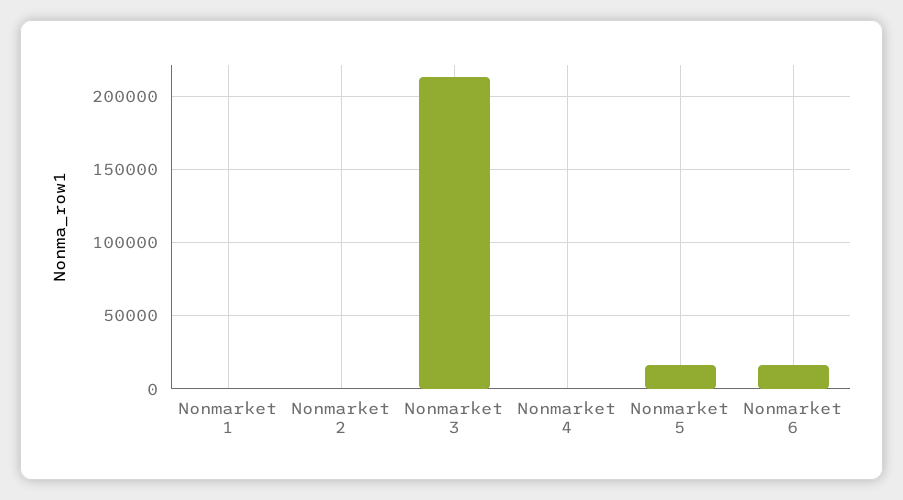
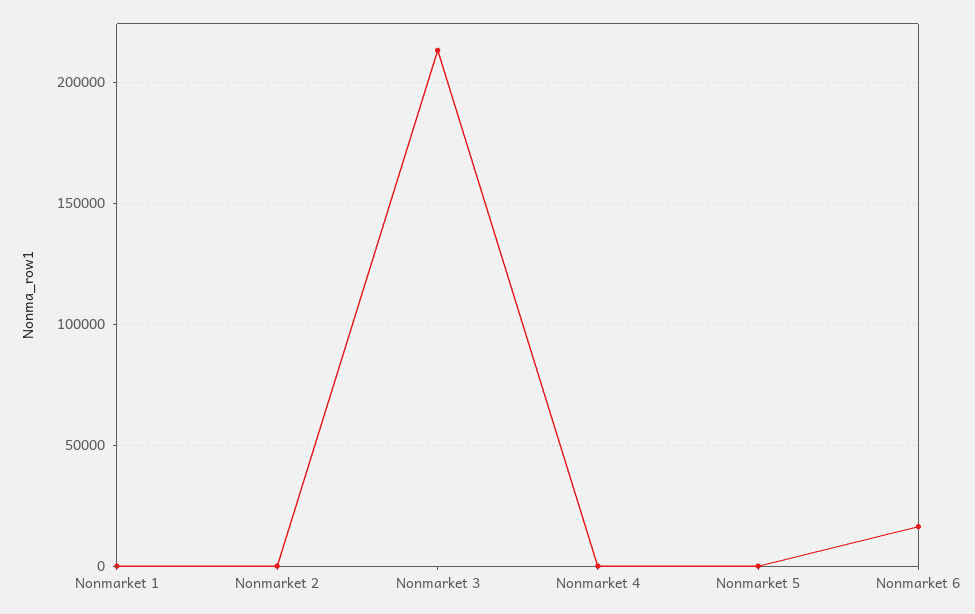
Nonmarket 5: 15000 -> 0

